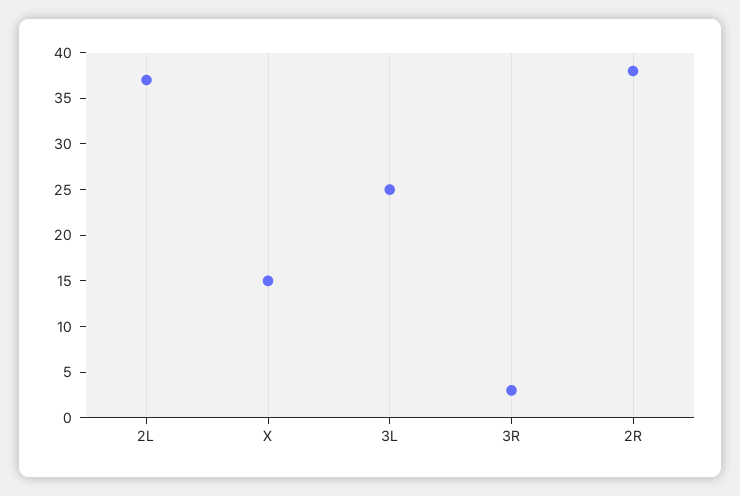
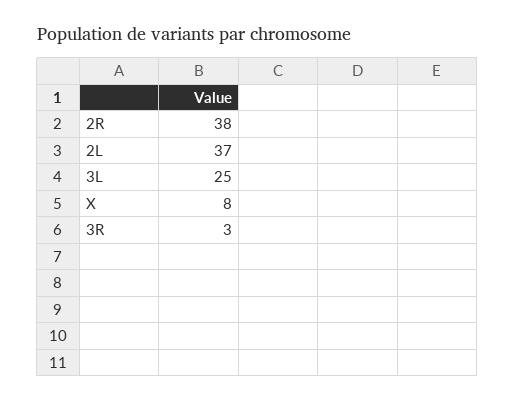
X: 15 -> 8

